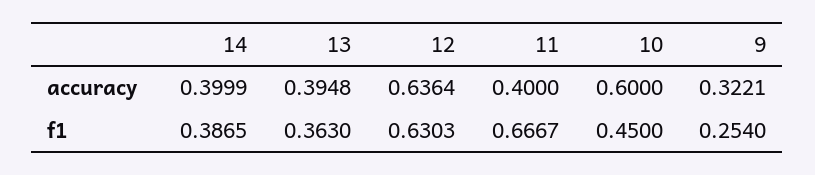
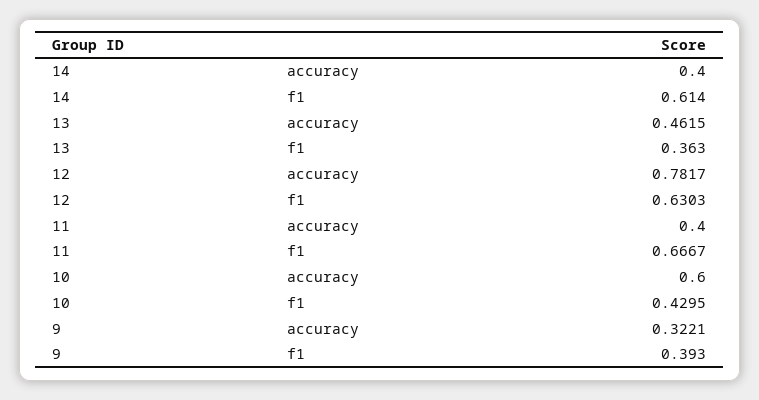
14, accuracy: 0.3999 -> 0.4
13, accuracy: 0.3948 -> 0.4615
12, accuracy: 0.6364 -> 0.7817
14, f1: 0.3865 -> 0.614
10, f1: 0.45 -> 0.4295
9, f1: 0.254 -> 0.393

